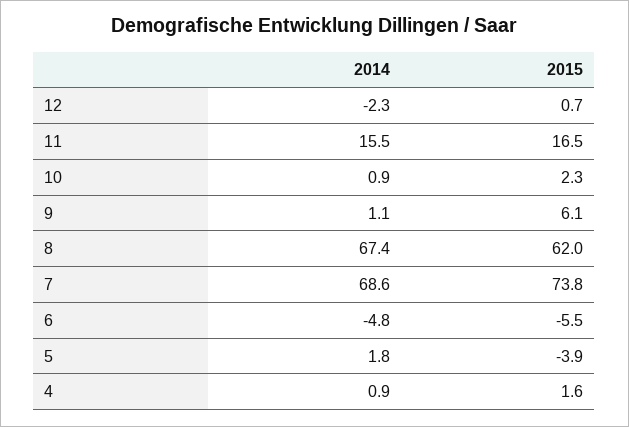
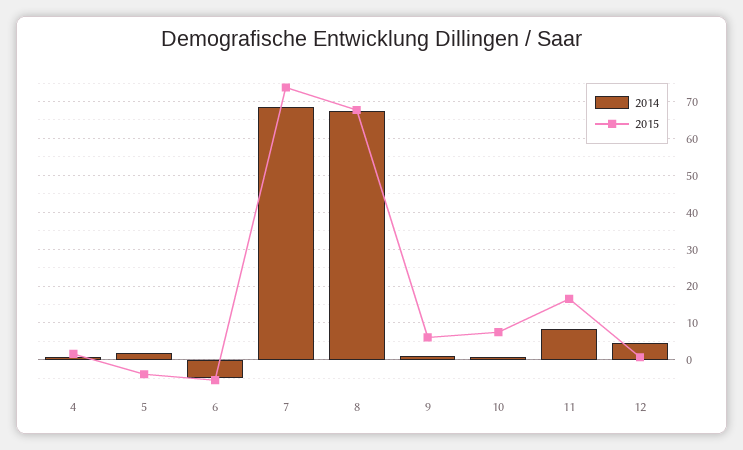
2014, 12: -2.3 -> 4
2014, 11: 15.5 -> 8
2015, 10: 2.3 -> 8
2015, 8: 62 -> 68

